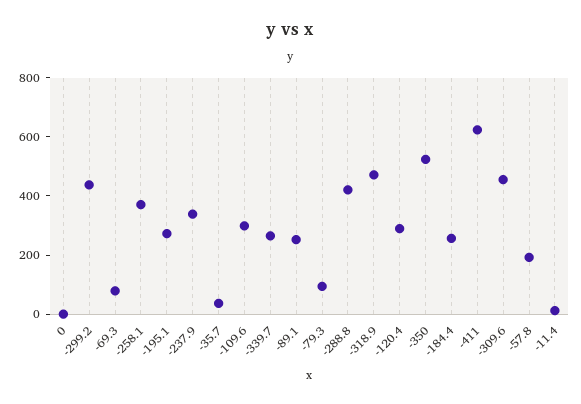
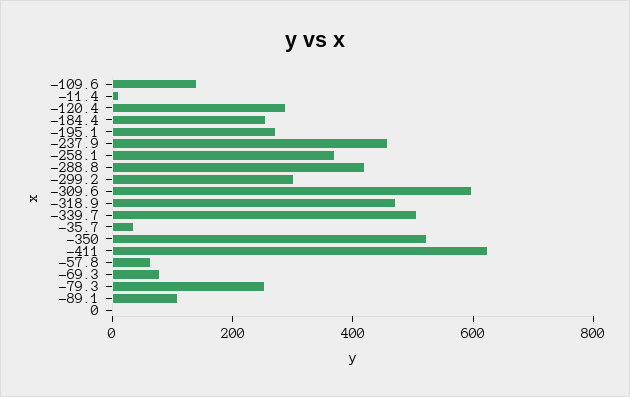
-299.2: 450 -> 300
-237.9: 350 -> 450
-109.6: 300 -> 150
-339.7: 250 -> 500
-89.1: 250 -> 100
-79.3: 100 -> 250
-309.6: 450 -> 600
-57.8: 200 -> 50

